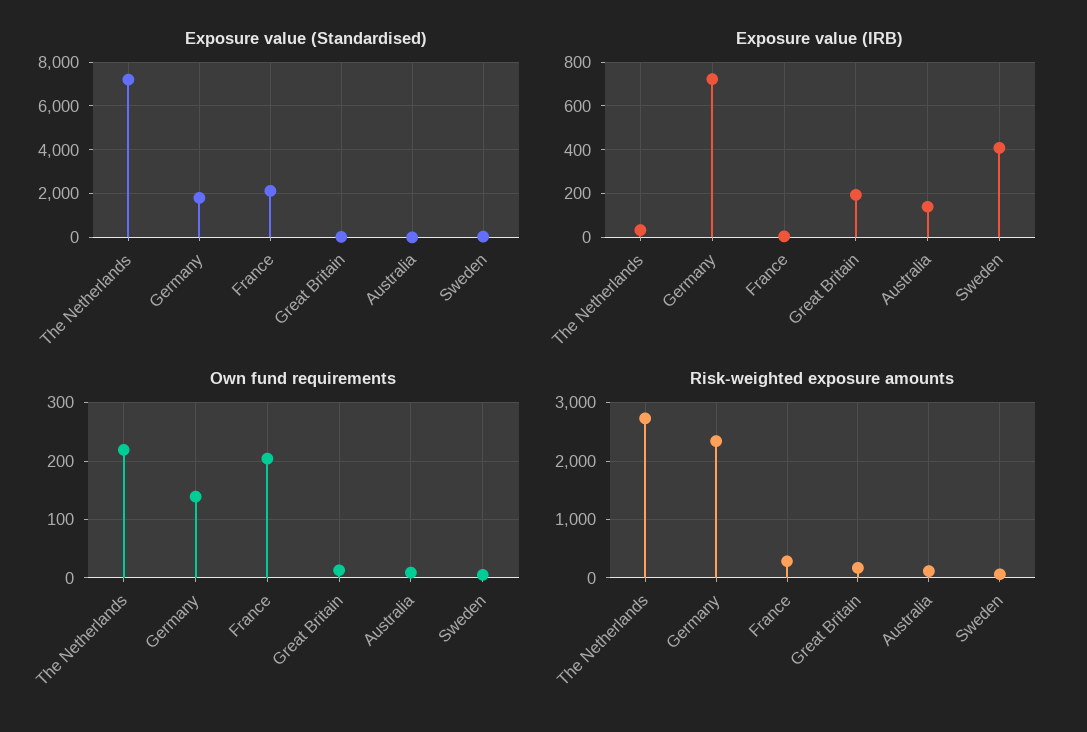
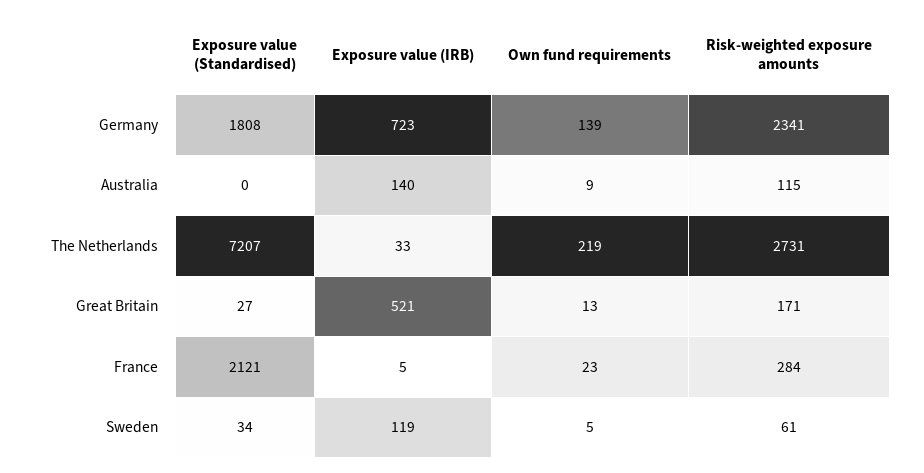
Exposure value (IRB), Great Britain: 200 -> 521
Exposure value (IRB), Sweden: 400 -> 119
Own fund requirements, France: 200 -> 23

